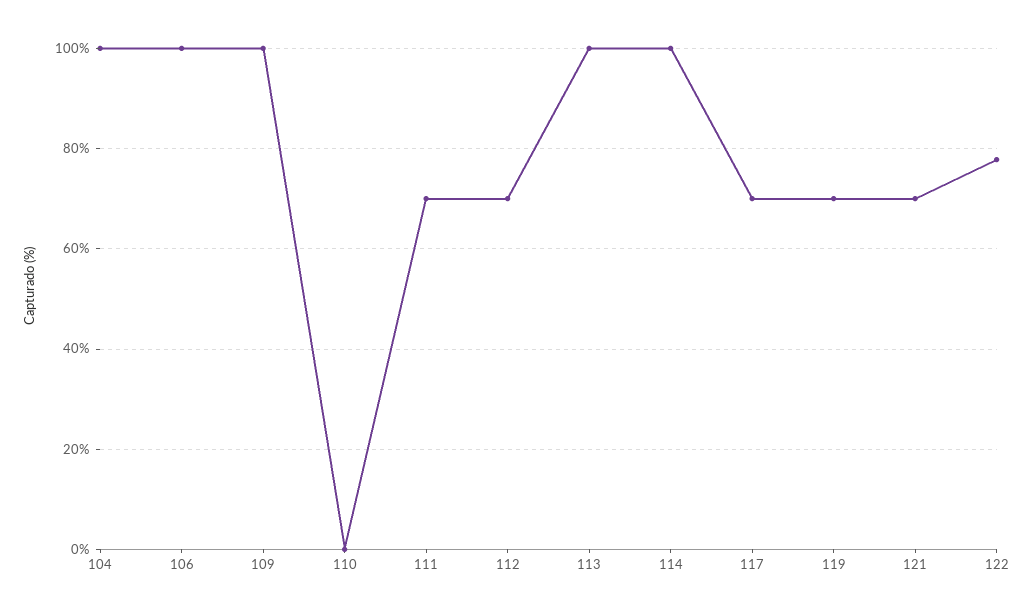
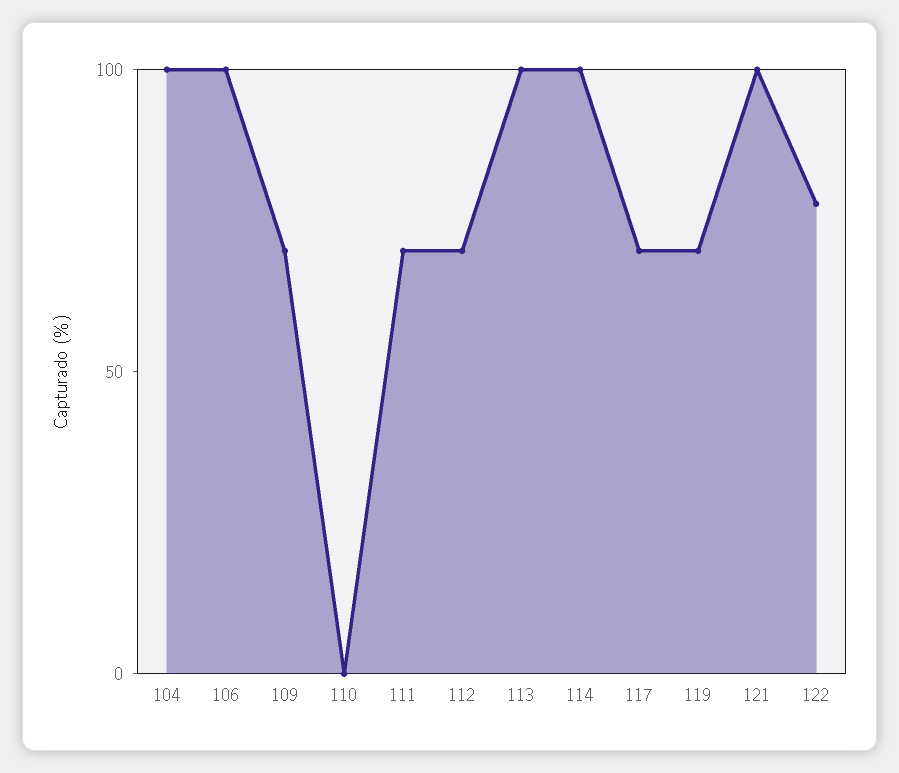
109: 100 -> 70
121: 70 -> 100

